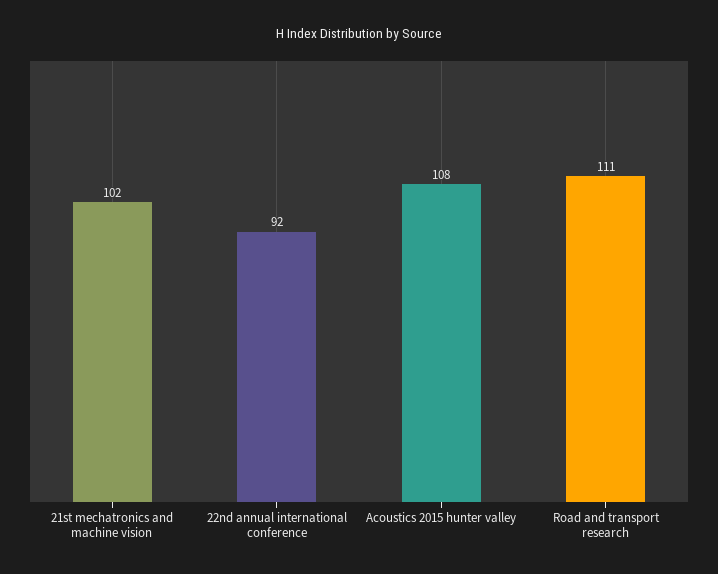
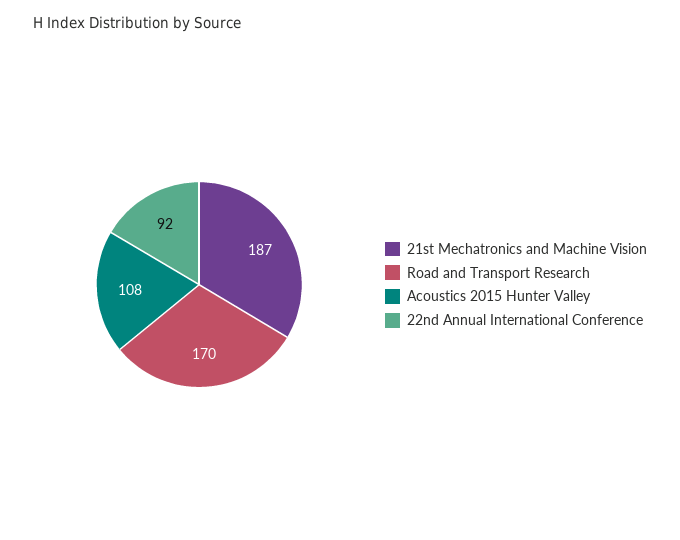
21st mechatronics and machine vision: 102 -> 187
Road and transport research: 111 -> 170

